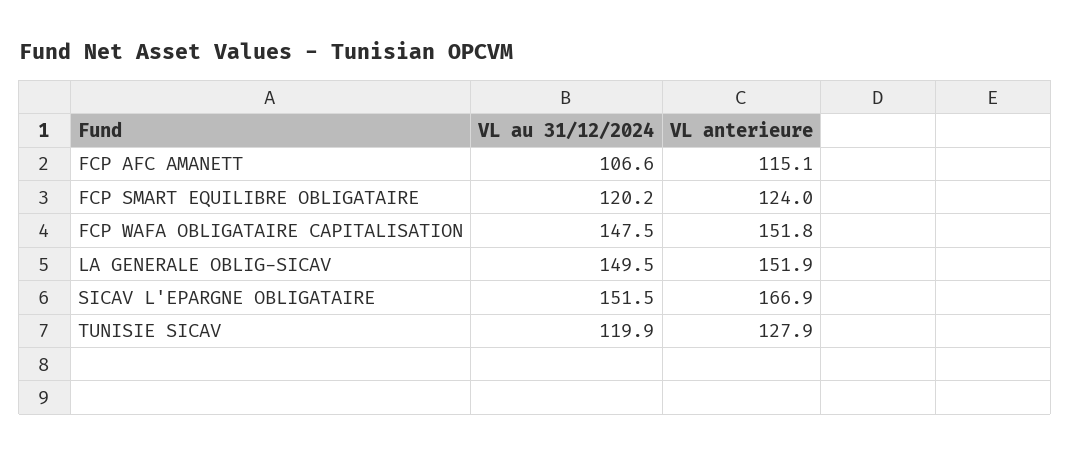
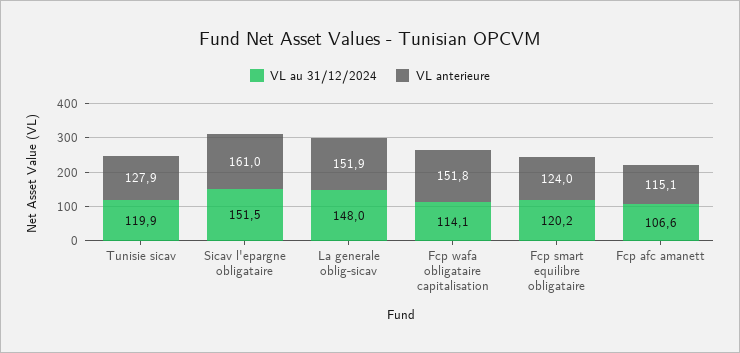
VL au 31/12/2024, FCP WAFA OBLIGATAIRE CAPITALISATION: 147.5 -> 114.1
VL au 31/12/2024, LA GENERALE OBLIG-SICAV: 149.5 -> 148
VL anterieure, SICAV L'EPARGNE OBLIGATAIRE: 166.9 -> 161

